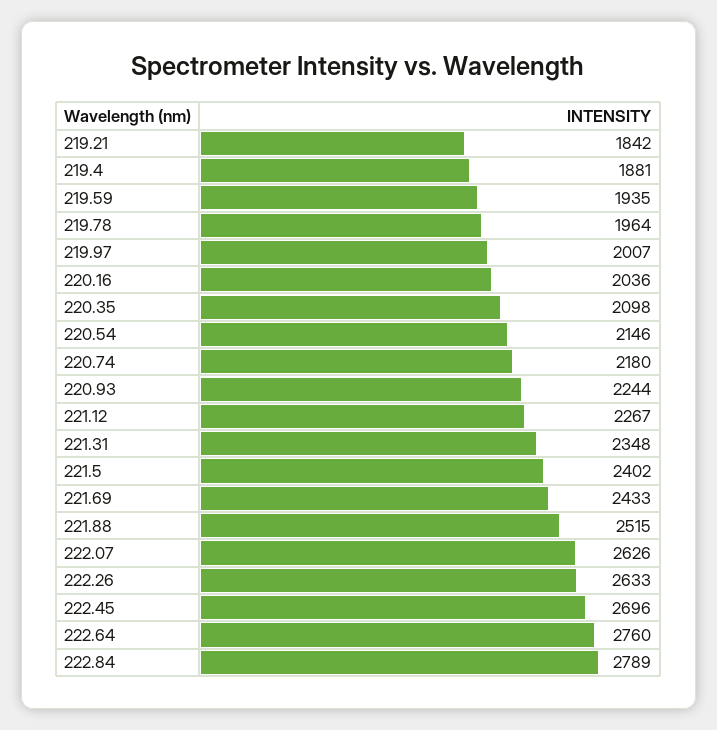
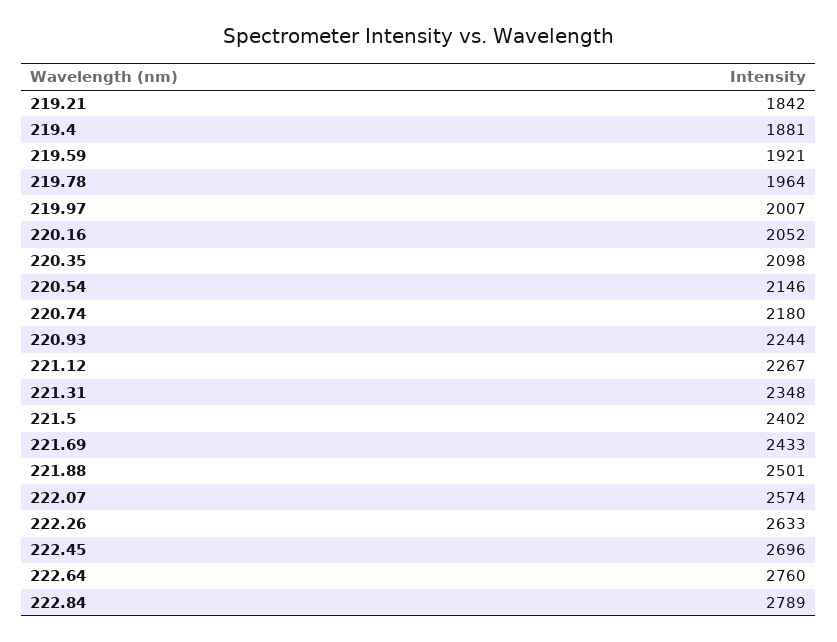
219.59: 1935 -> 1921
220.16: 2036 -> 2052
221.88: 2515 -> 2501
222.07: 2626 -> 2574

